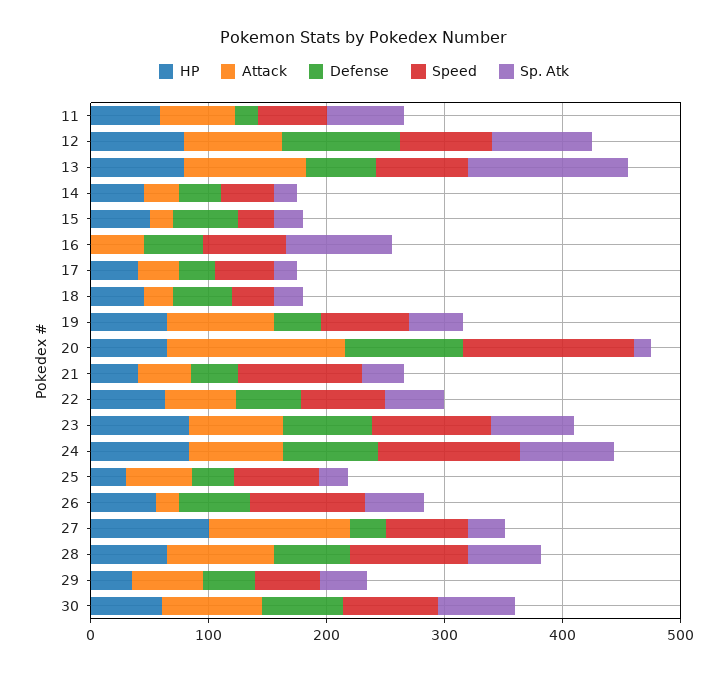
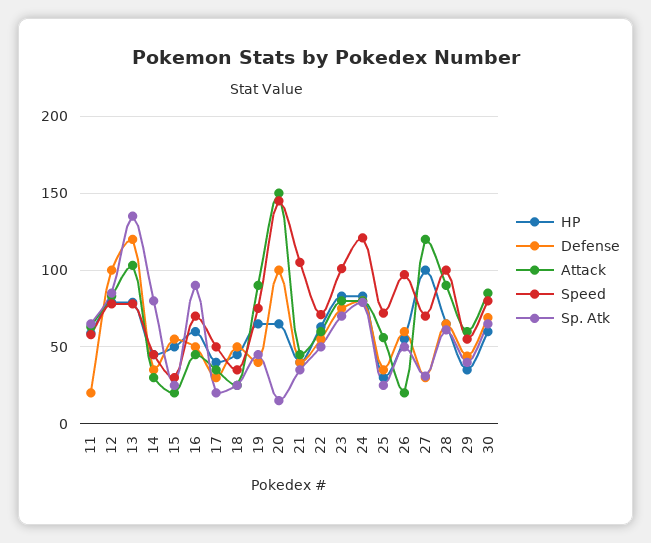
Defense, 13: 60 -> 120
Sp. Atk, 14: 20 -> 80
HP, 16: 0 -> 60

